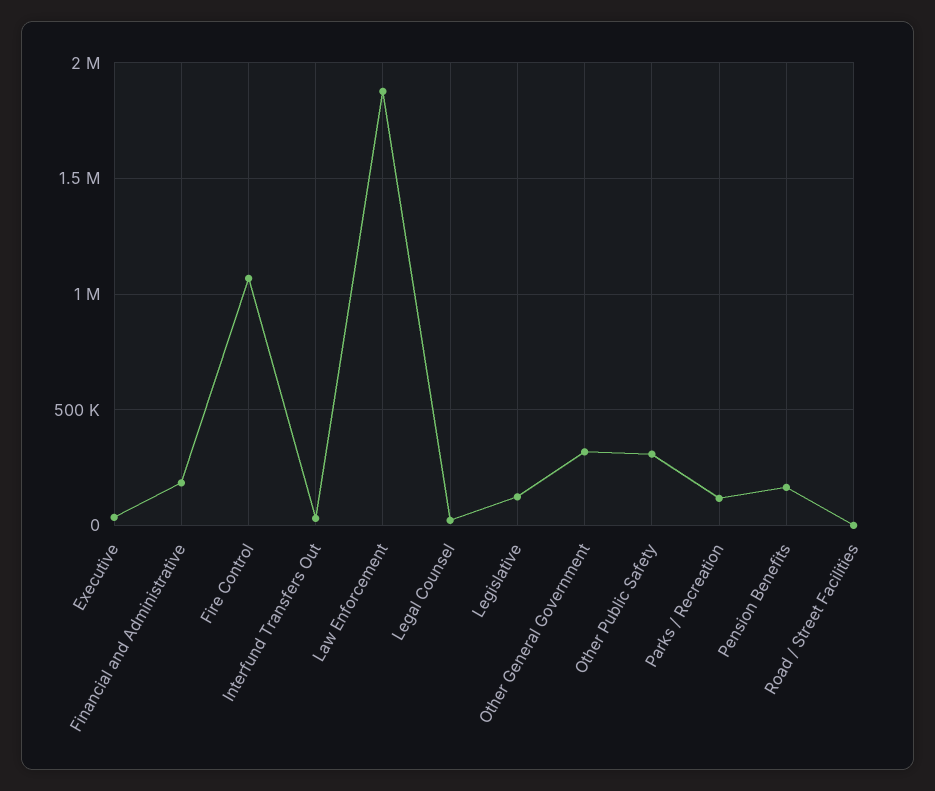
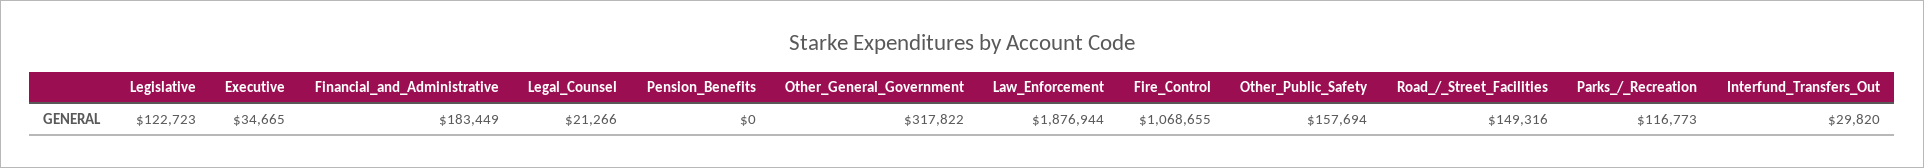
Other Public Safety: 300000 -> 157694
Pension Benefits: 150000 -> 0
Road / Street Facilities: 0 -> 149316

